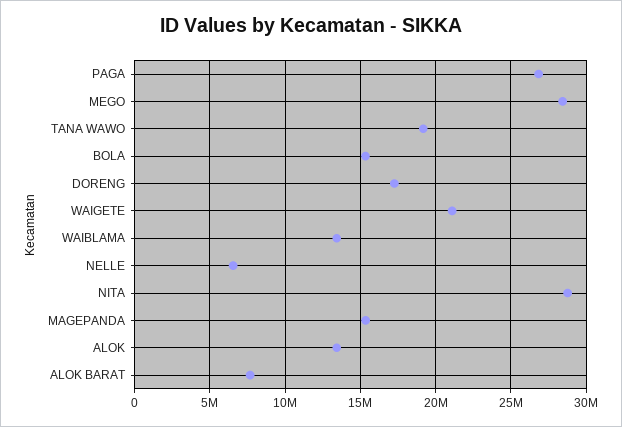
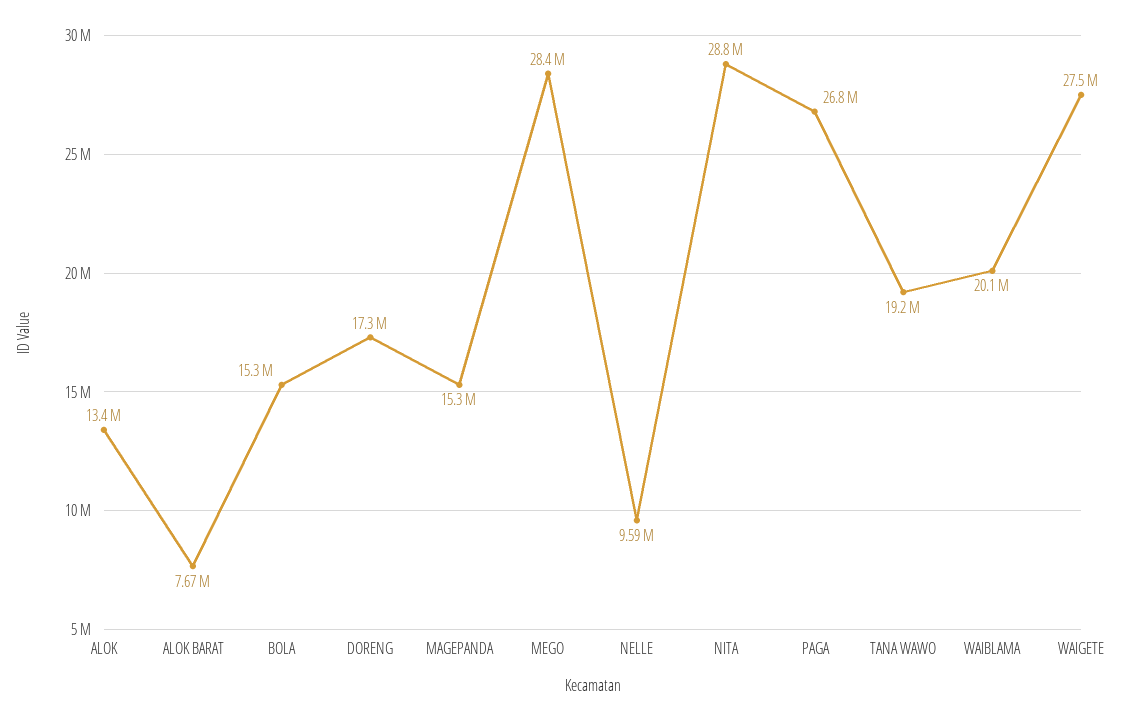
WAIGETE: 21000000 -> 27500000
WAIBLAMA: 13500000 -> 20100000
NELLE: 6500000 -> 9590000

